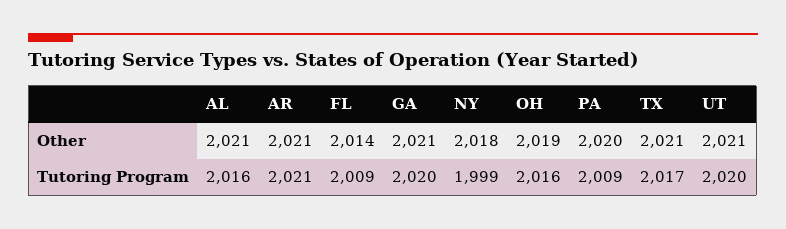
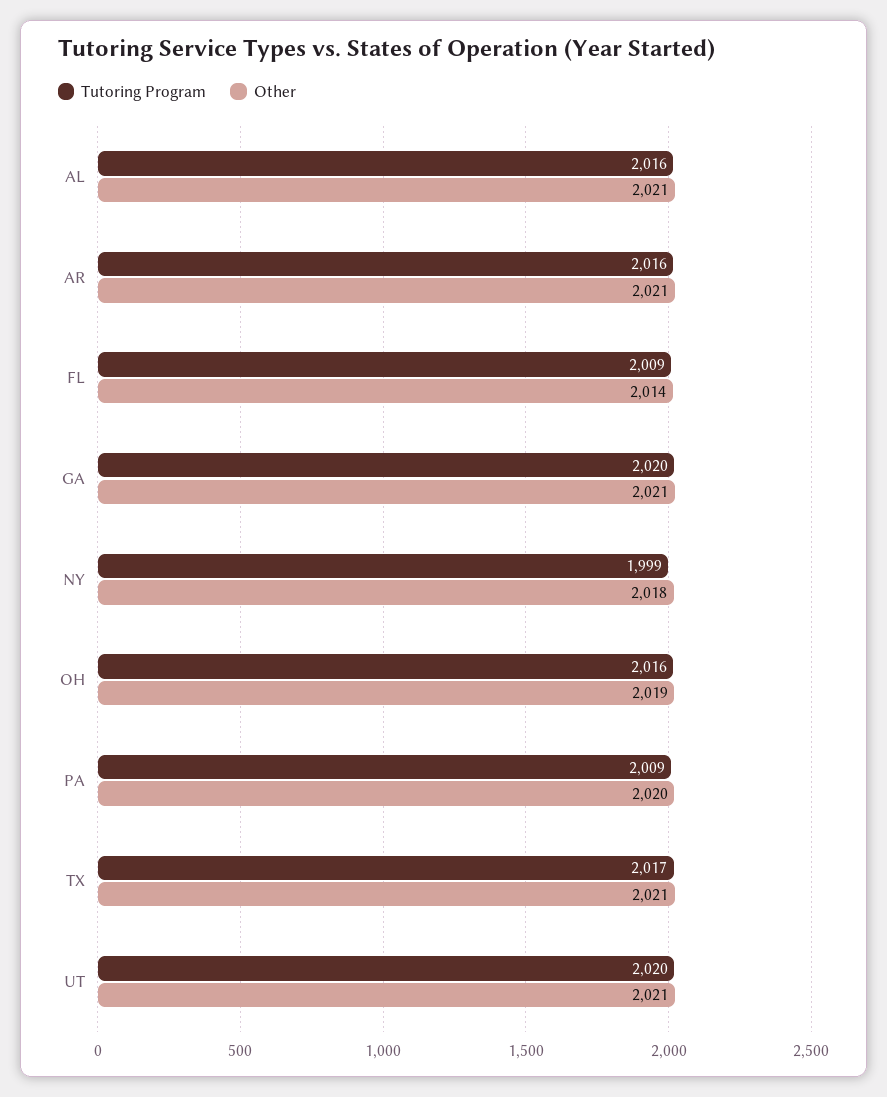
Tutoring Program, AR: 2021 -> 2016

